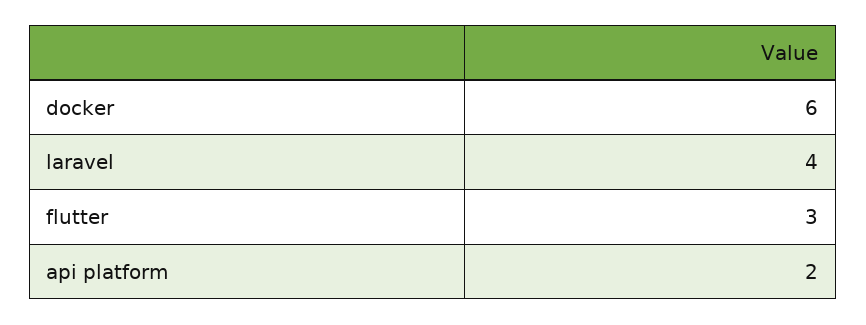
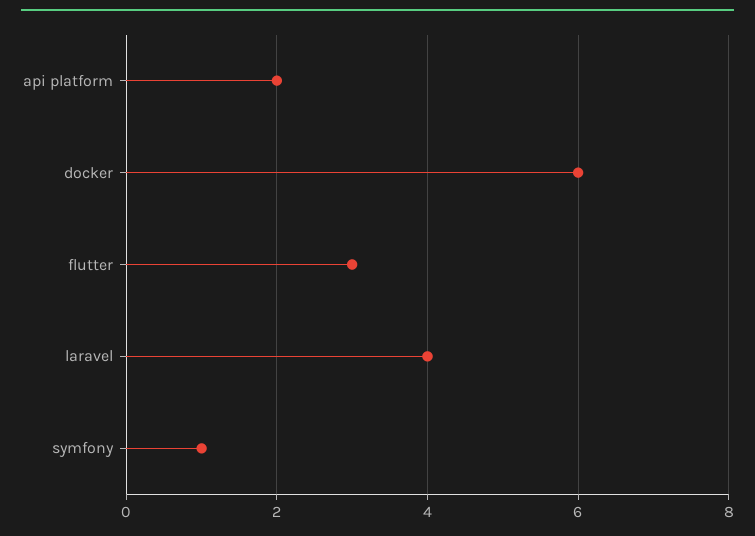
symfony: none -> 1

